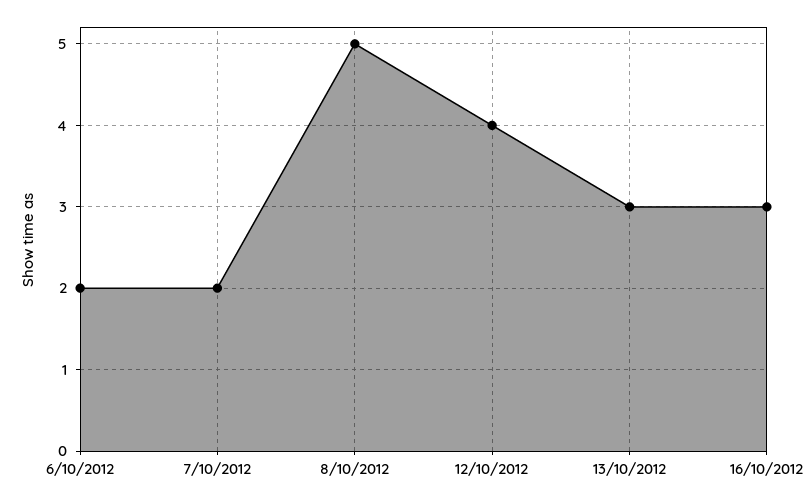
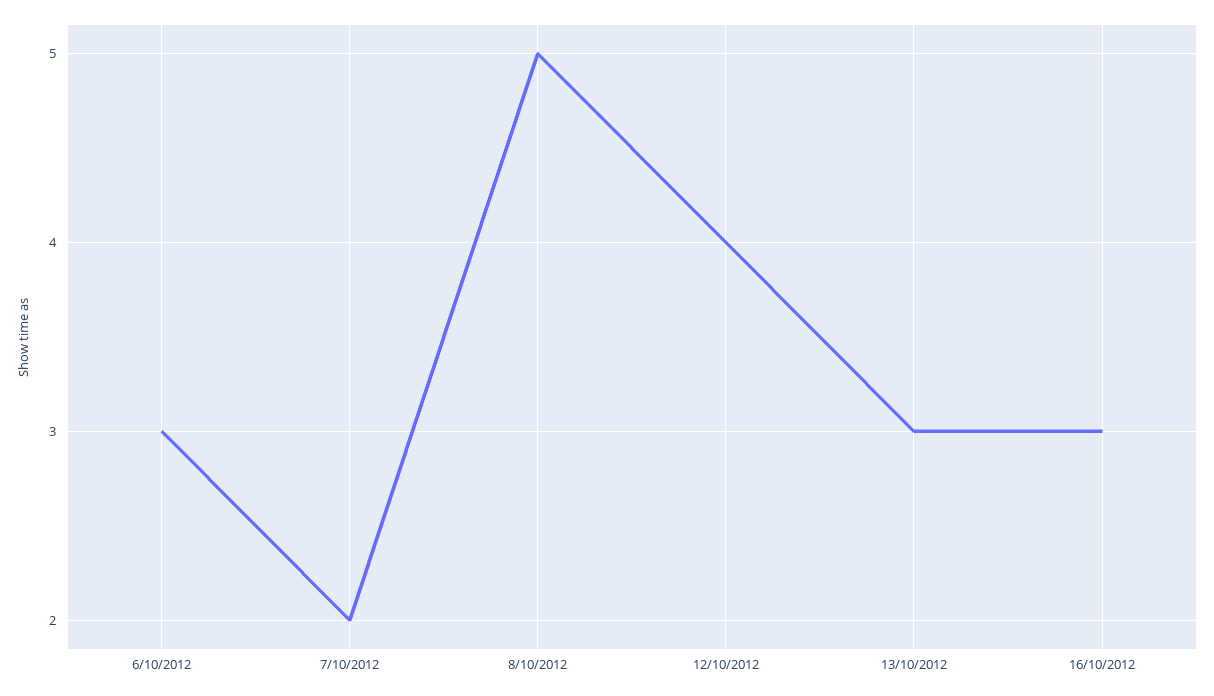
6/10/2012: 2 -> 3

